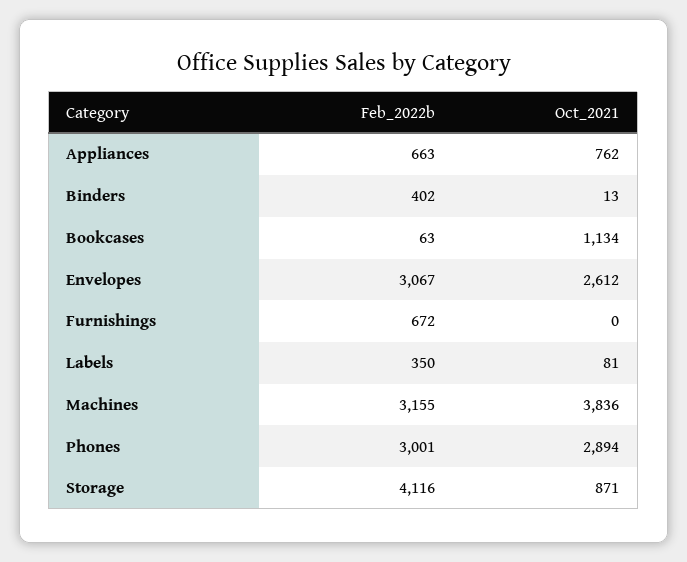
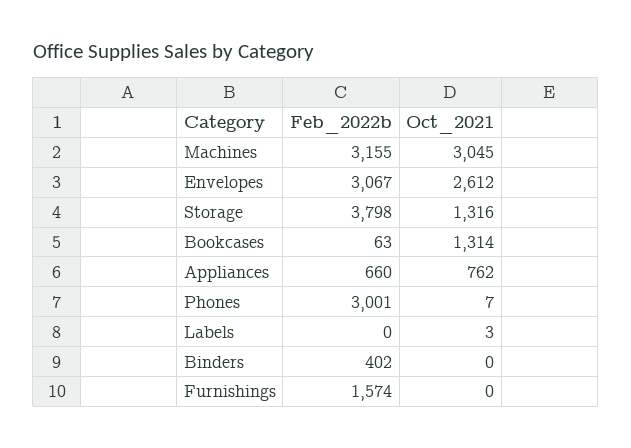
Feb_2022b, Appliances: 663 -> 660
Oct_2021, Binders: 13 -> 0
Oct_2021, Bookcases: 1134 -> 1314
Feb_2022b, Furnishings: 672 -> 1574
Feb_2022b, Labels: 350 -> 0
Oct_2021, Labels: 81 -> 3
Oct_2021, Machines: 3836 -> 3045
Oct_2021, Phones: 2894 -> 7
Feb_2022b, Storage: 4116 -> 3798
Oct_2021, Storage: 871 -> 1316

